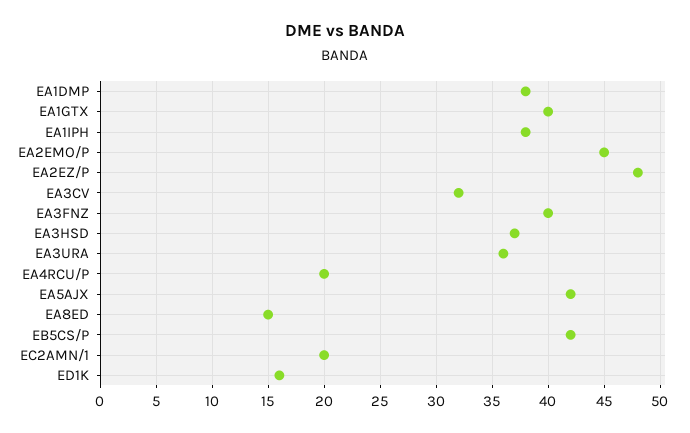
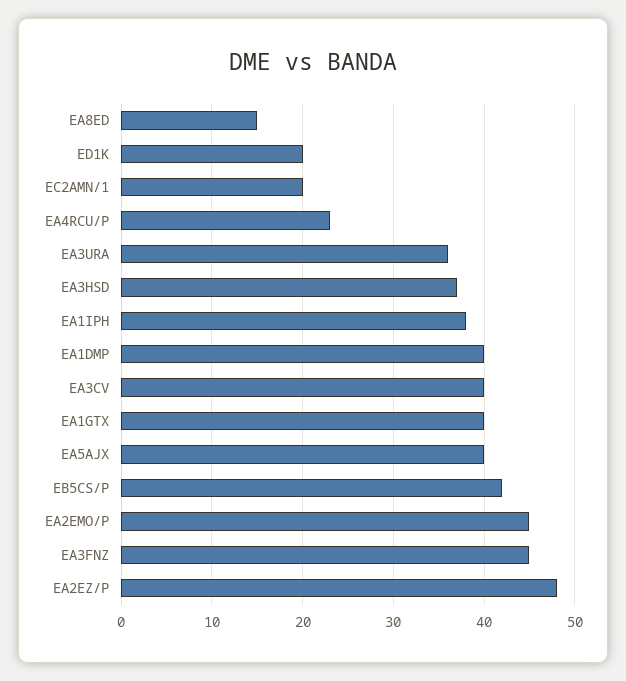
EA1DMP: 38 -> 40
EA3CV: 32 -> 40
EA3FNZ: 40 -> 45
EA4RCU/P: 20 -> 23
EA5AJX: 42 -> 40
ED1K: 16 -> 20

